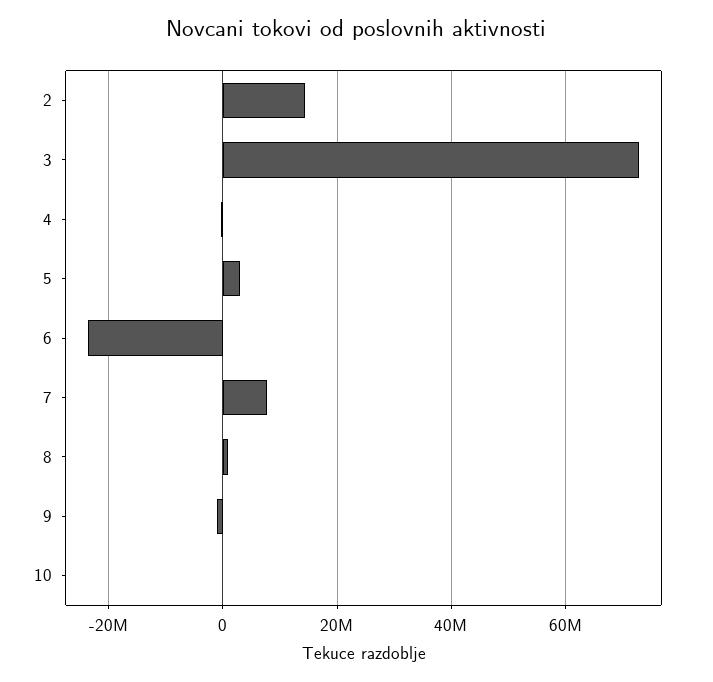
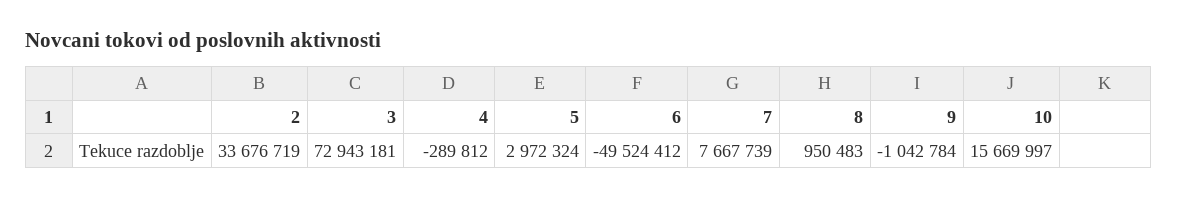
2: 14000000 -> 33676719
6: -24000000 -> -49524412
10: 0 -> 15669997

